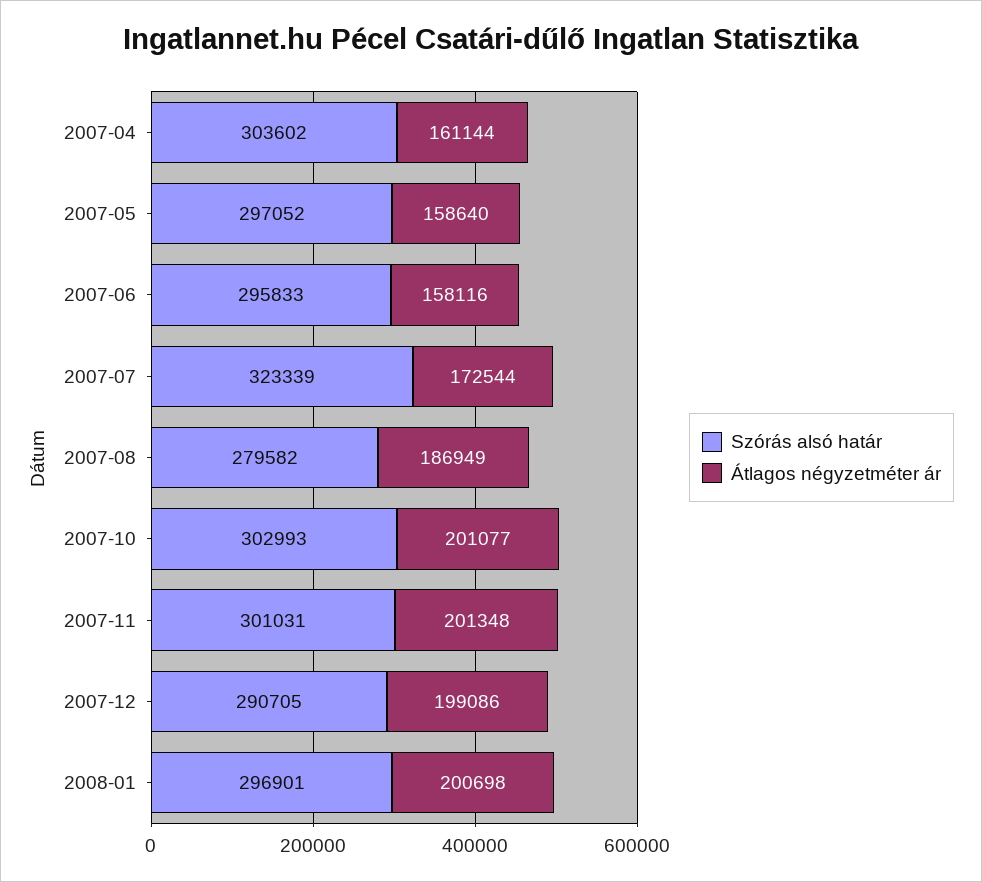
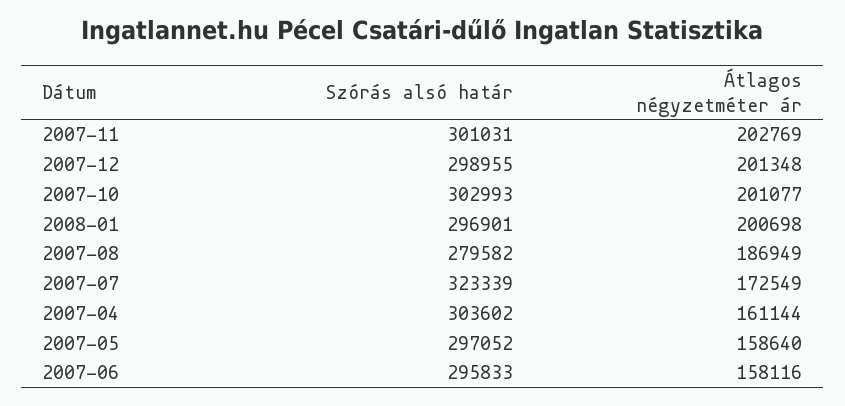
Átlagos négyzetméter ár, 2007-07: 172544 -> 172549
Átlagos négyzetméter ár, 2007-11: 201348 -> 202769
Szórás alsó határ, 2007-12: 290705 -> 298955
Átlagos négyzetméter ár, 2007-12: 199086 -> 201348

